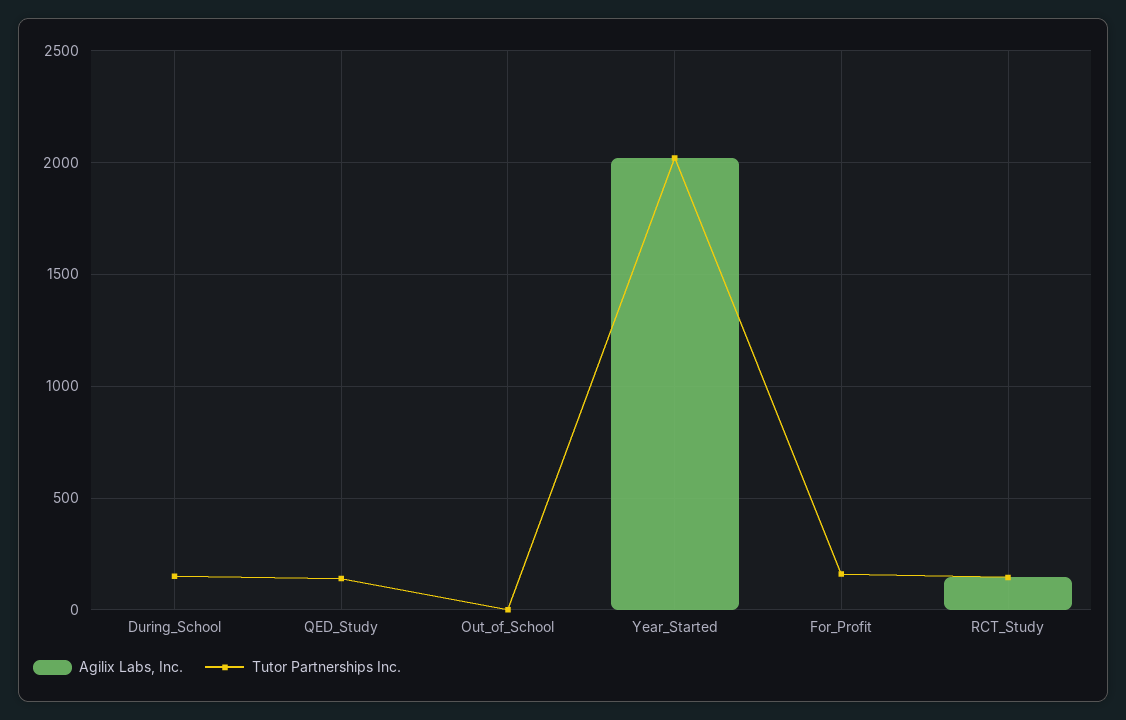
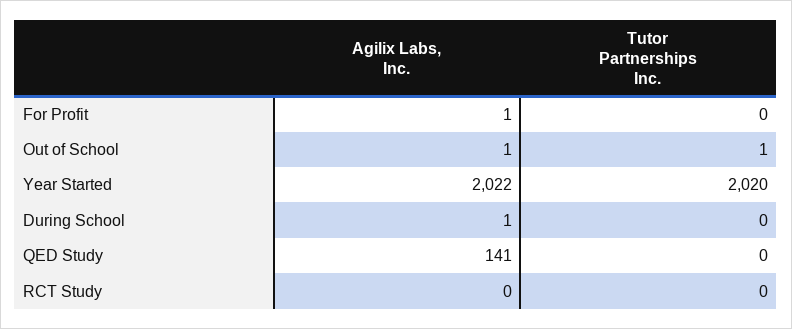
Tutor Partnerships Inc., During_School: 150 -> 0
Agilix Labs, Inc., QED_Study: 0 -> 141
Tutor Partnerships Inc., QED_Study: 150 -> 0
Tutor Partnerships Inc., For_Profit: 150 -> 0
Agilix Labs, Inc., RCT_Study: 150 -> 0
Tutor Partnerships Inc., RCT_Study: 150 -> 0

